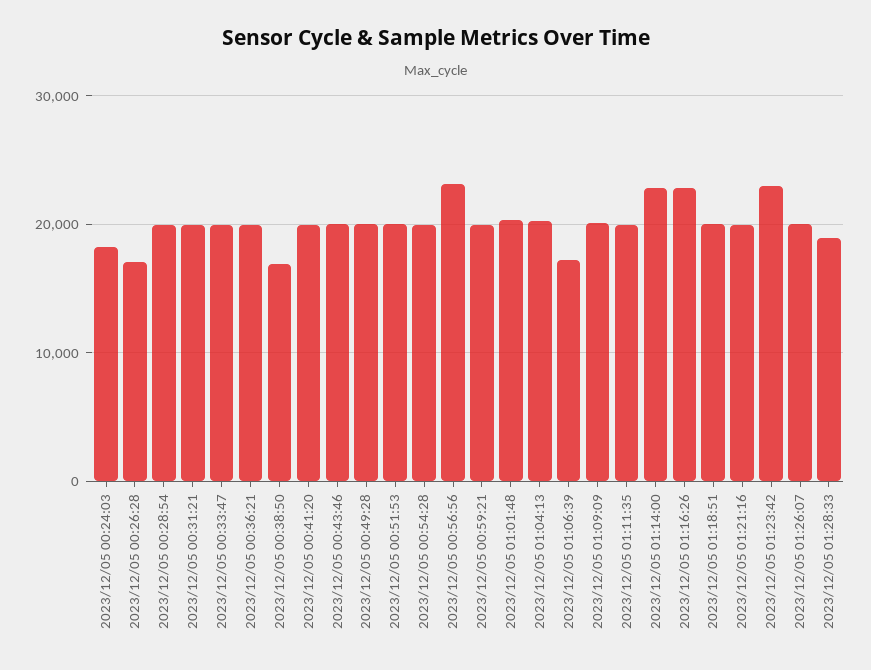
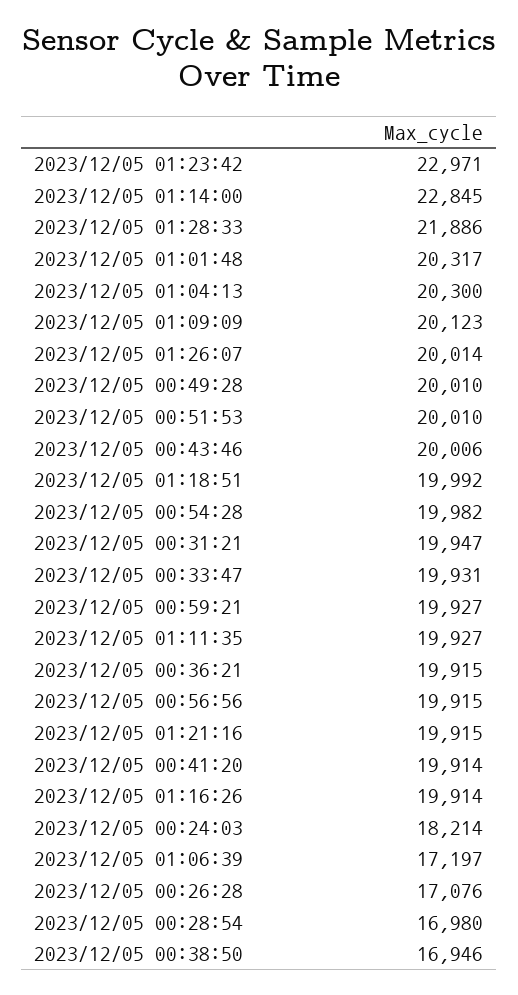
2023/12/05 00:28:54: 20000 -> 16980
2023/12/05 00:56:56: 23000 -> 19915
2023/12/05 01:16:26: 23000 -> 19914
2023/12/05 01:28:33: 19000 -> 21886

